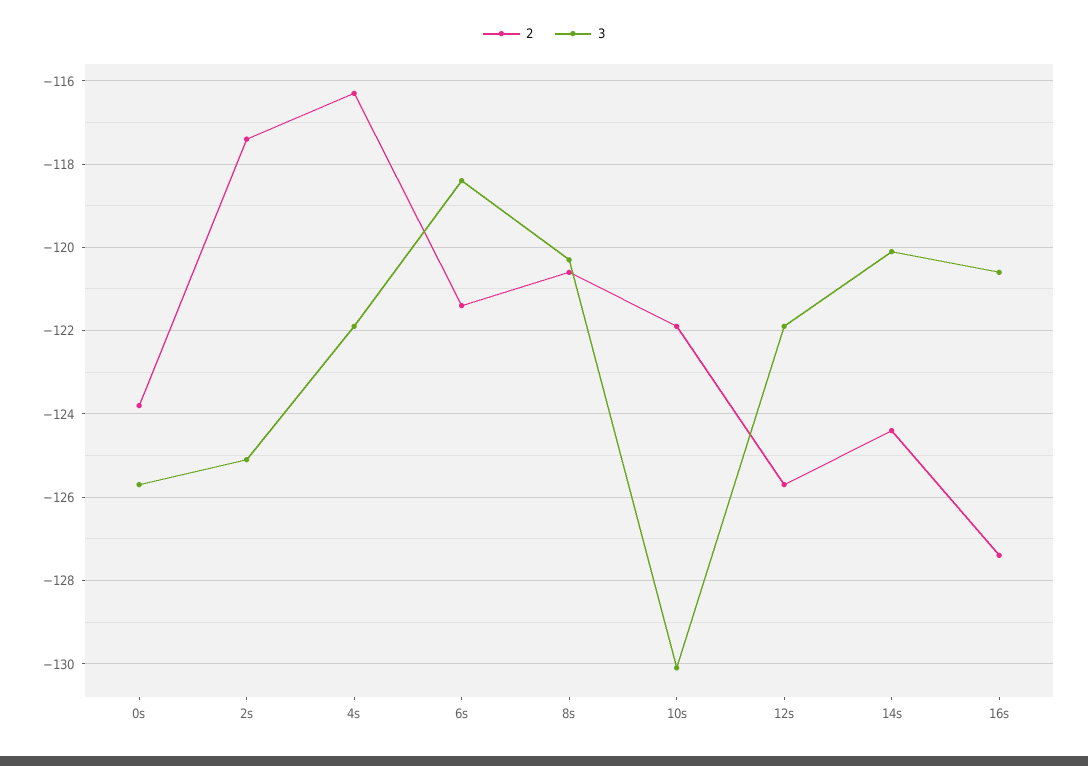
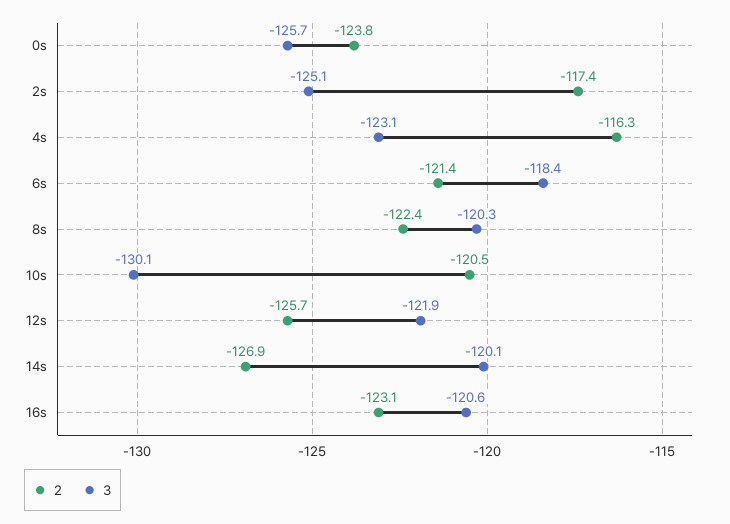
3, 4s: -122 -> -123.1
2, 8s: -120.5 -> -122.4
2, 10s: -122 -> -120.5
2, 14s: -124.5 -> -126.9
2, 16s: -127.5 -> -123.1

